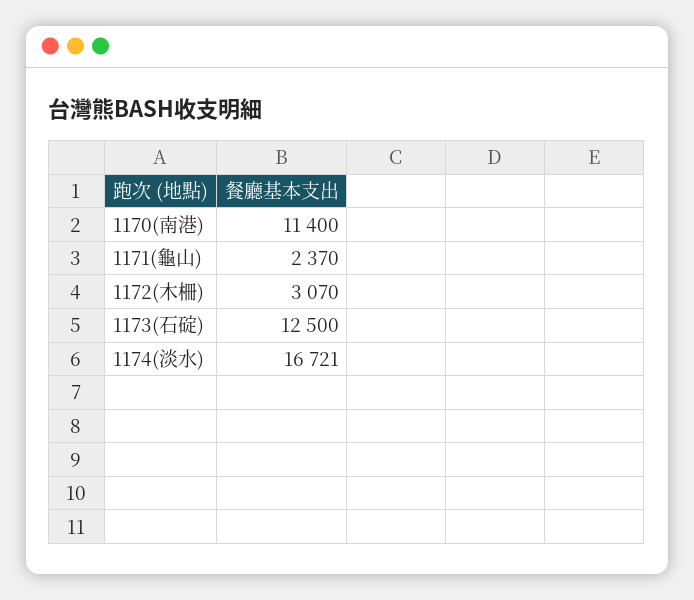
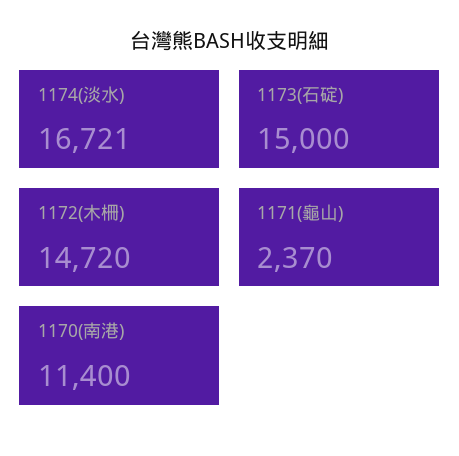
1172(木柵): 3070 -> 14720
1173(石碇): 12500 -> 15000

